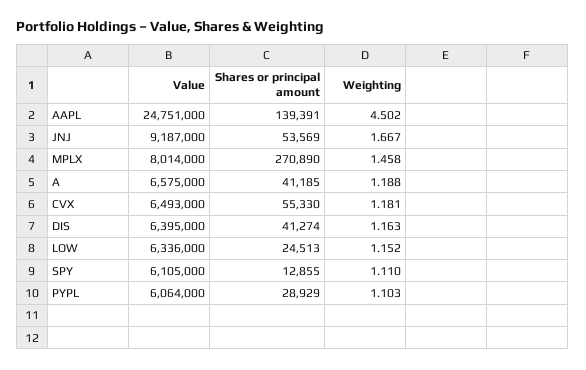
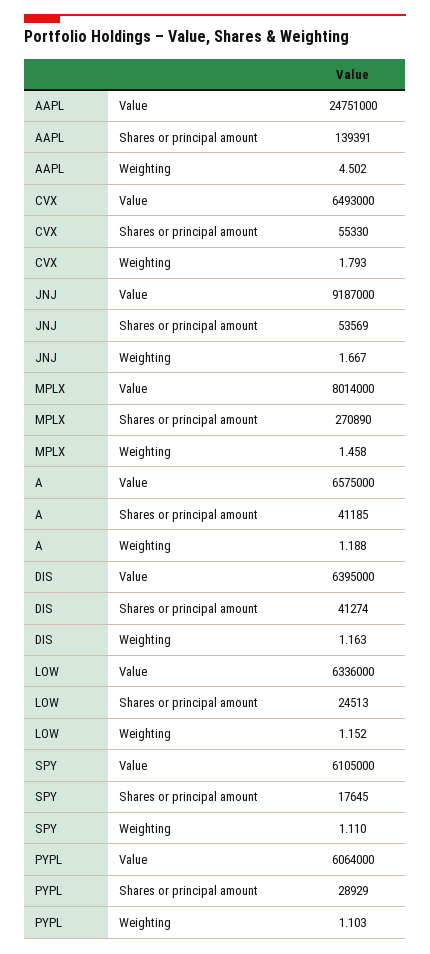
Weighting, CVX: 1.181 -> 1.793
Shares or principal amount, SPY: 12855 -> 17645

